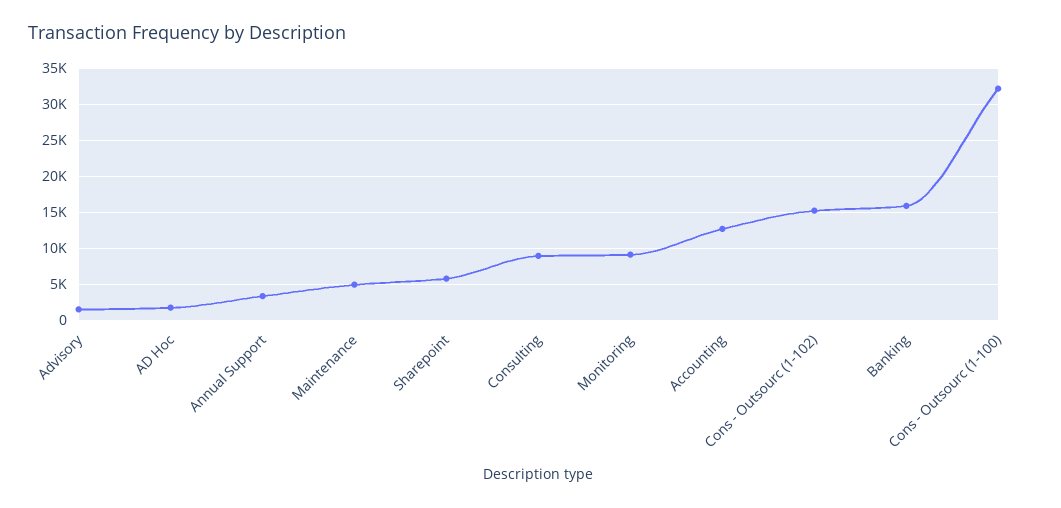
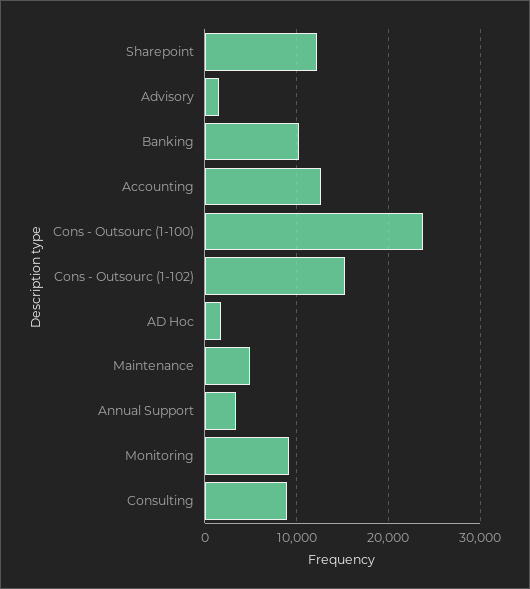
Sharepoint: 6000 -> 12000
Banking: 16000 -> 10000
Cons - Outsourc (1-100): 32000 -> 24000

